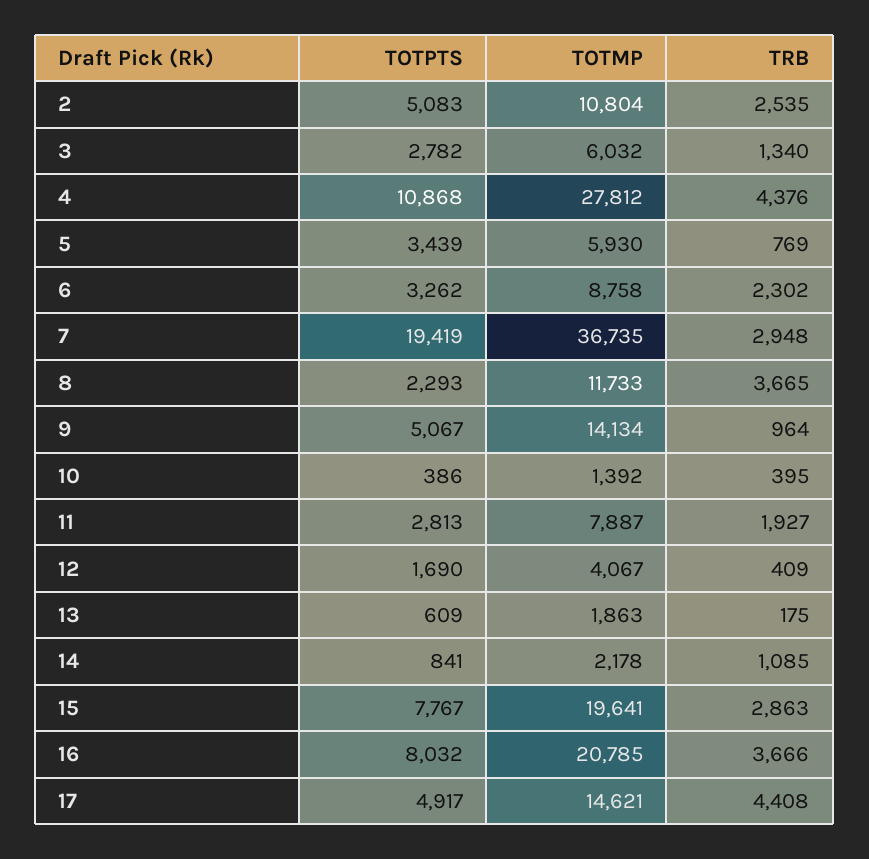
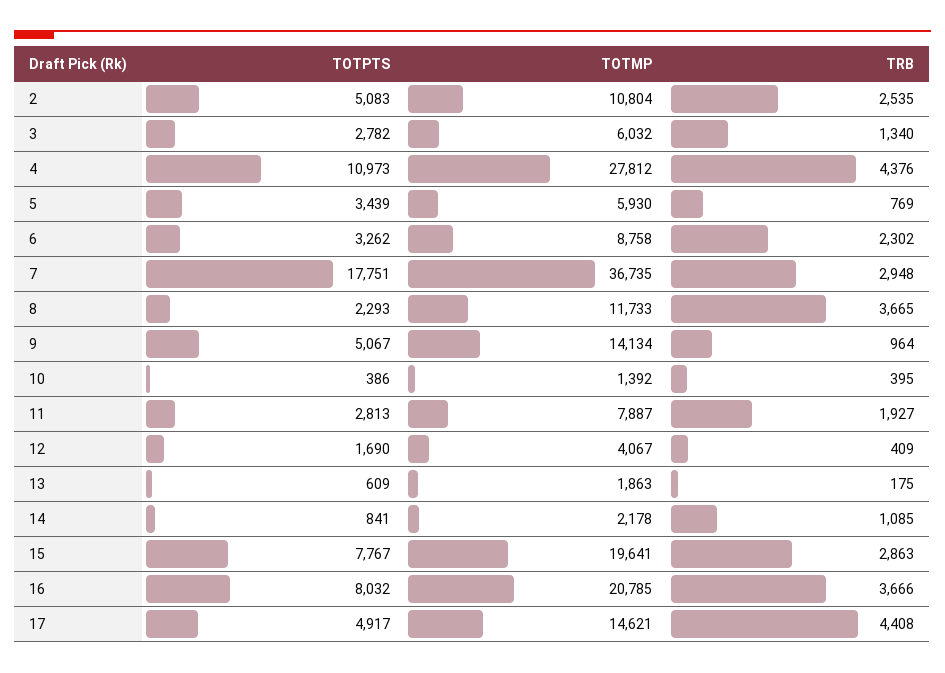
TOTPTS, 4: 10868 -> 10973
TOTPTS, 7: 19419 -> 17751

